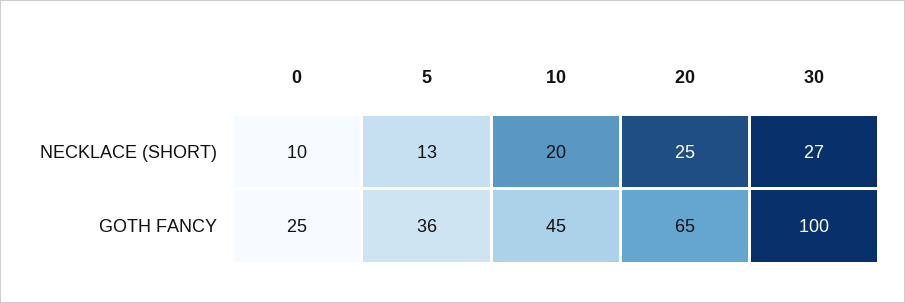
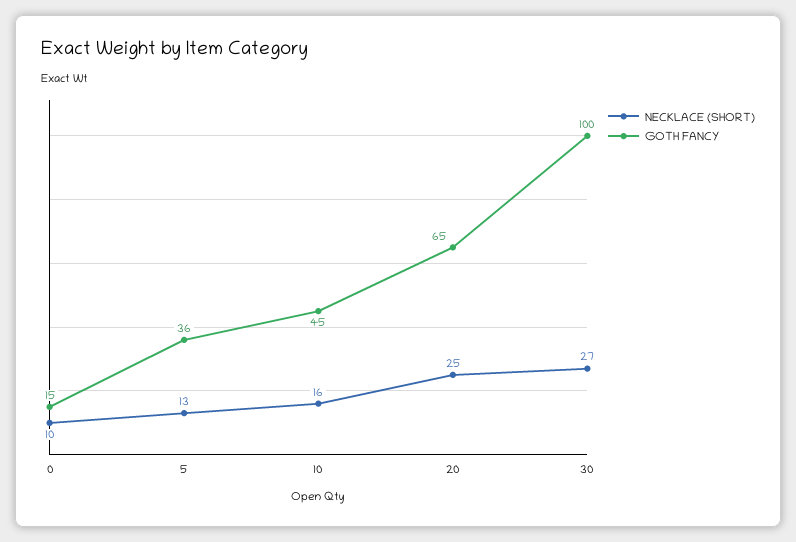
NECKLACE (SHORT), 10: 20 -> 16
GOTH FANCY, 0: 25 -> 15

